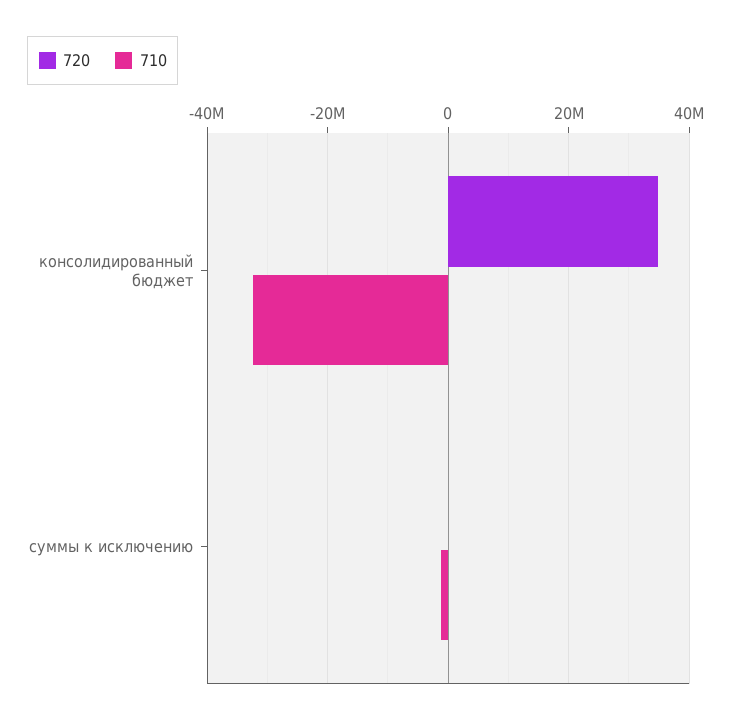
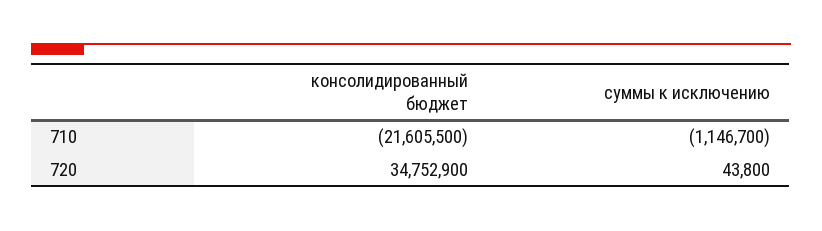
710, консолидированный бюджет: -32000000 -> -21605500

